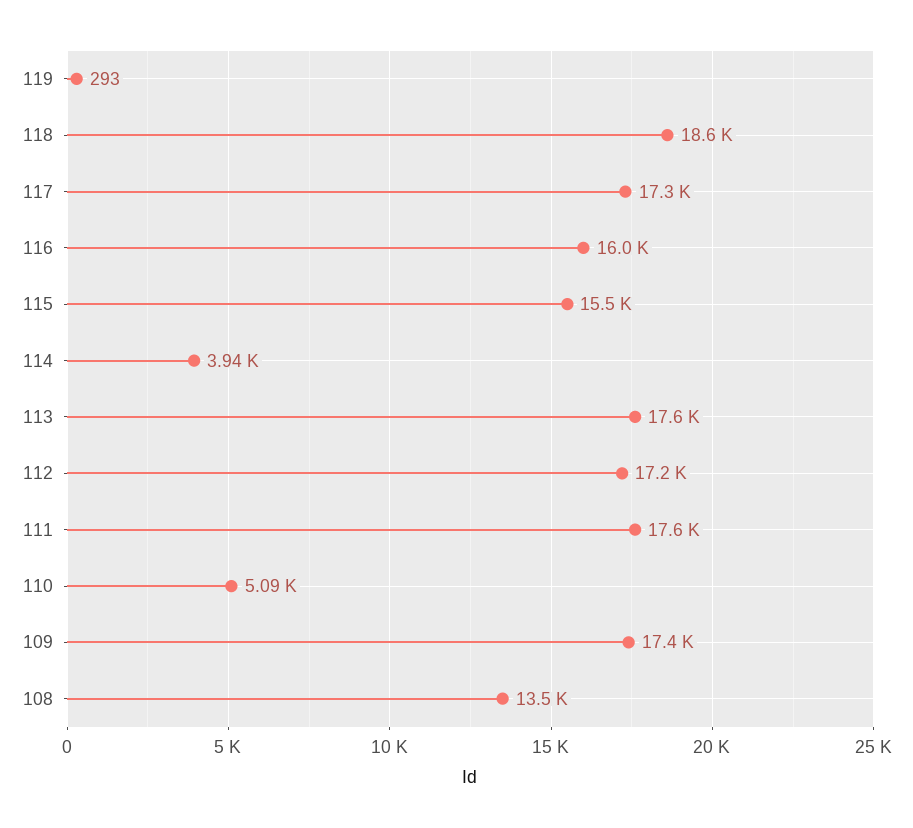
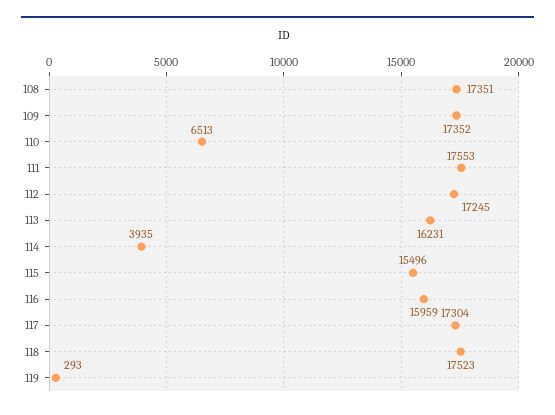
118: 18600 -> 17523
113: 17600 -> 16231
110: 5090 -> 6513
108: 13500 -> 17351

